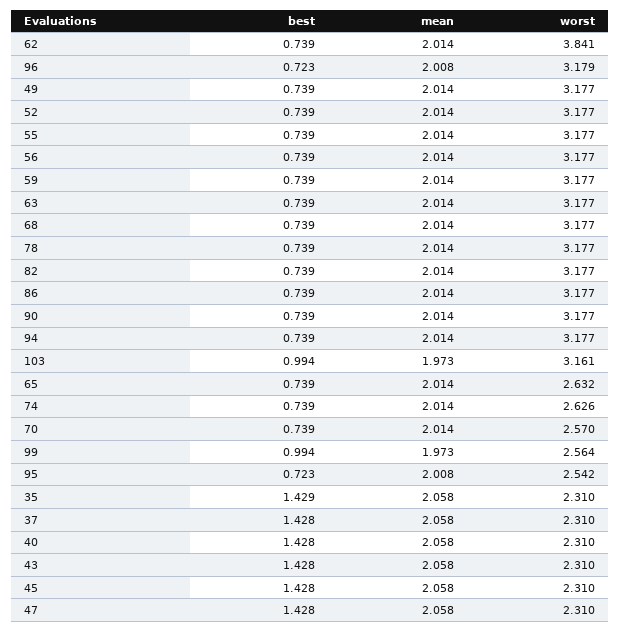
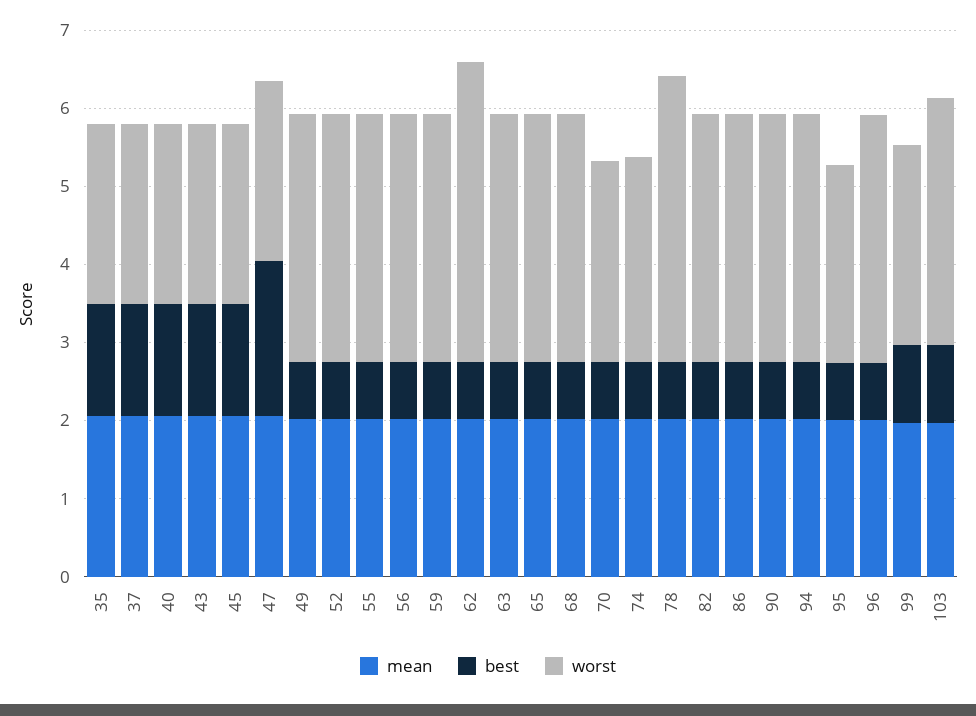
worst, 78: 3.177 -> 3.6
worst, 65: 2.632 -> 3.2
best, 47: 1.428 -> 2

